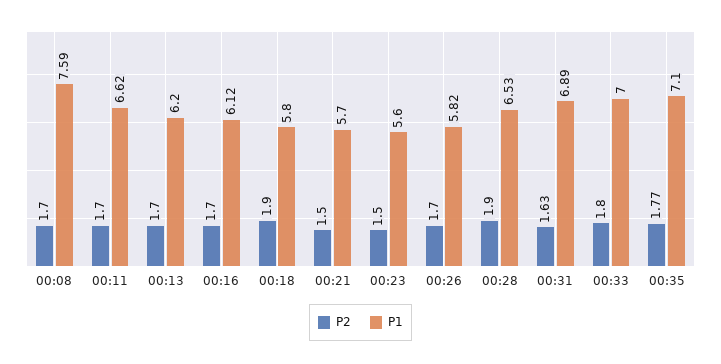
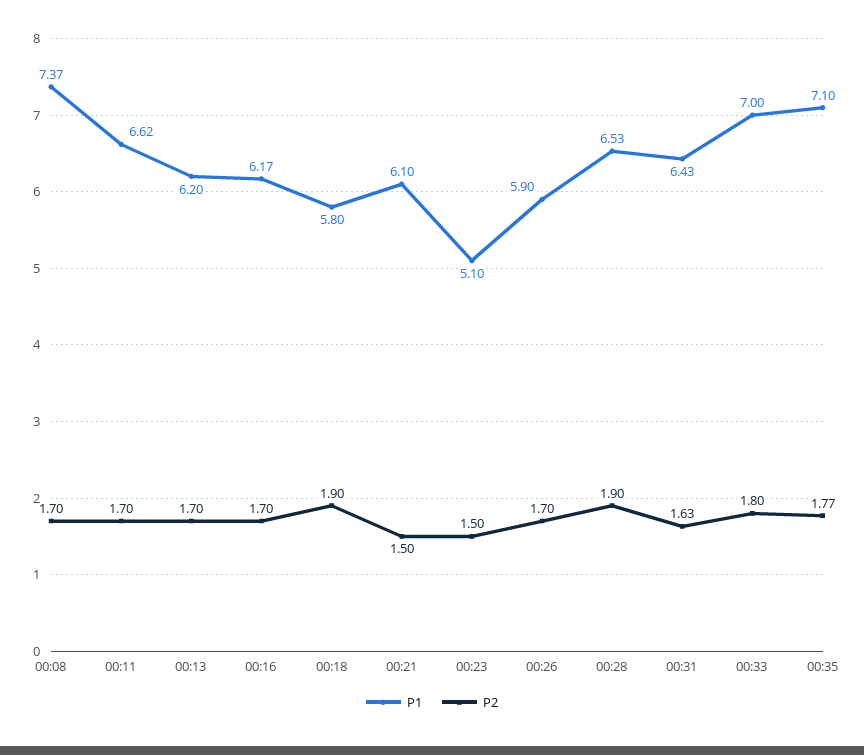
P1, 00:08: 7.59 -> 7.37
P1, 00:16: 6.12 -> 6.17
P1, 00:21: 5.7 -> 6.1
P1, 00:23: 5.6 -> 5.1
P1, 00:26: 5.82 -> 5.9
P1, 00:31: 6.89 -> 6.43

